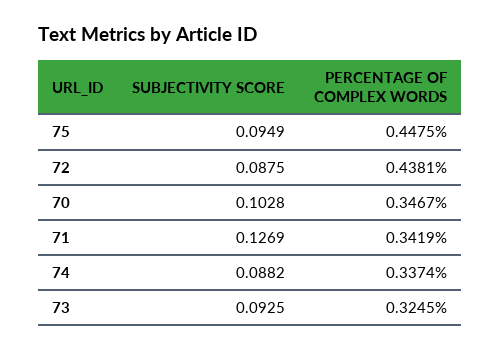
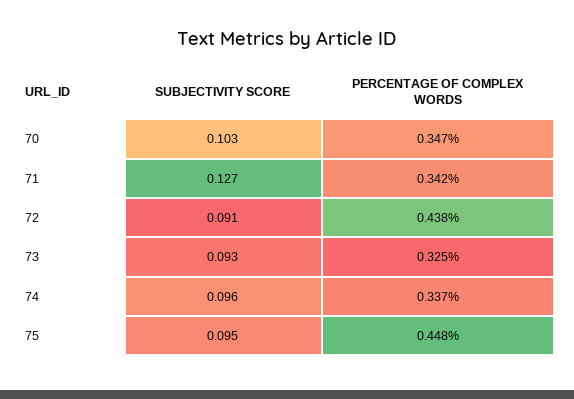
SUBJECTIVITY SCORE, 72: 0.0875 -> 0.091
SUBJECTIVITY SCORE, 74: 0.0882 -> 0.096

